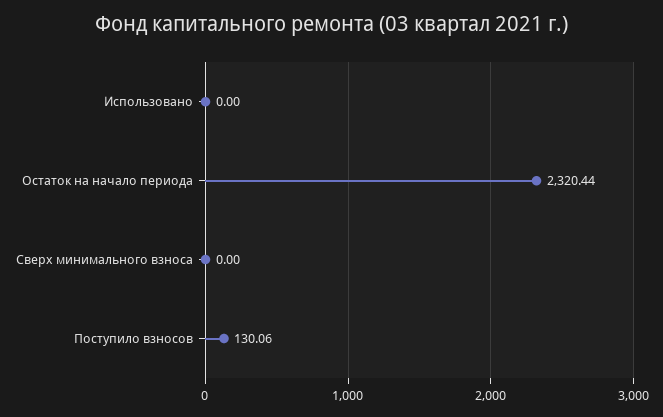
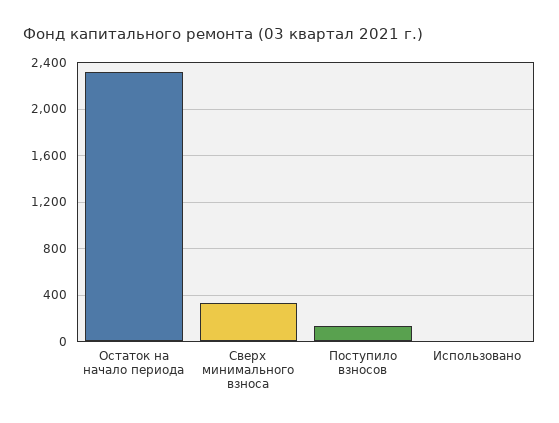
Сверх минимального взноса: 0 -> 300

